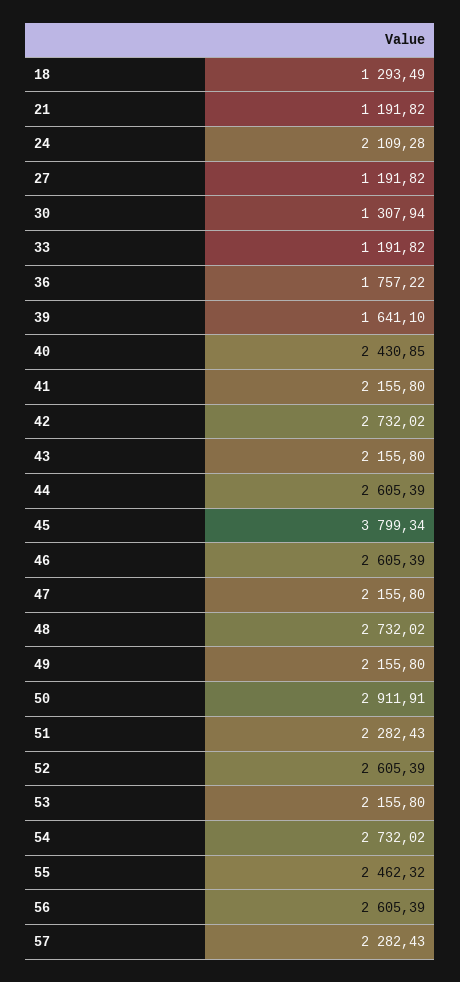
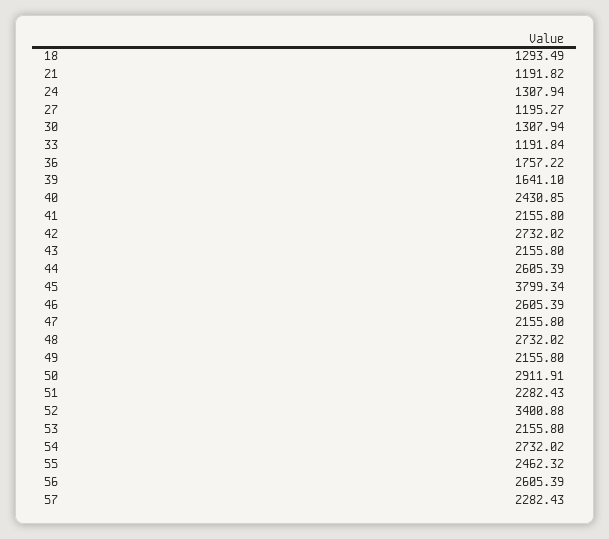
24: 2109.28 -> 1307.94
27: 1191.82 -> 1195.27
33: 1191.82 -> 1191.84
52: 2605.39 -> 3400.88

